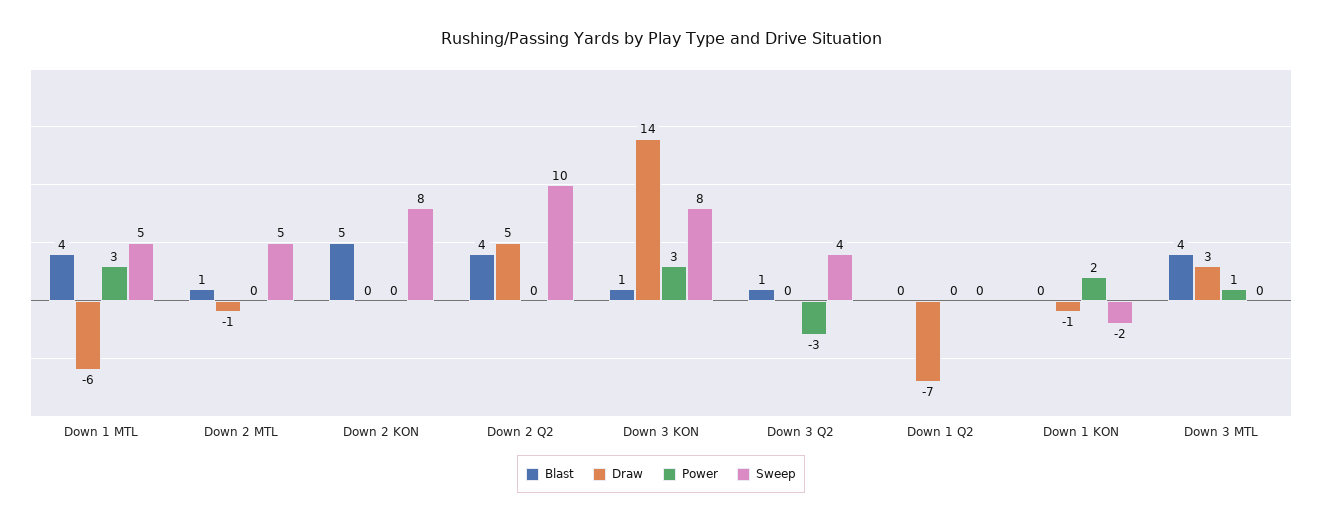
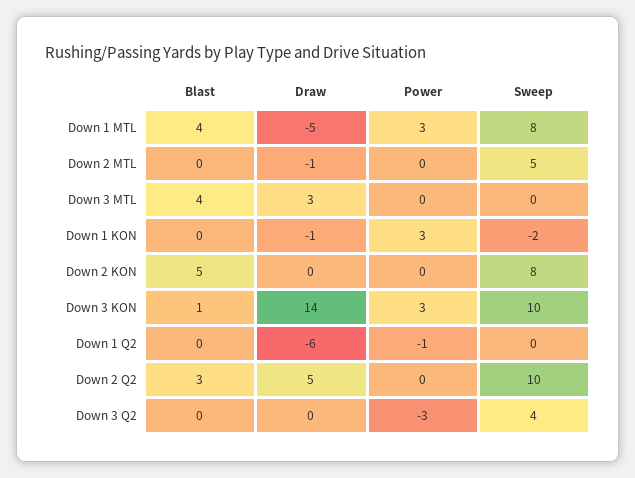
Draw, Down 1 MTL: -6 -> -5
Sweep, Down 1 MTL: 5 -> 8
Blast, Down 2 MTL: 1 -> 0
Blast, Down 2 Q2: 4 -> 3
Sweep, Down 3 KON: 8 -> 10
Blast, Down 3 Q2: 1 -> 0
Draw, Down 1 Q2: -7 -> -6
Power, Down 1 Q2: 0 -> -1
Power, Down 1 KON: 2 -> 3
Power, Down 3 MTL: 1 -> 0

